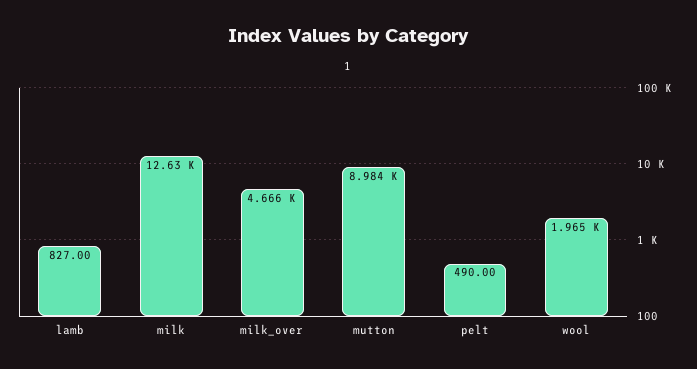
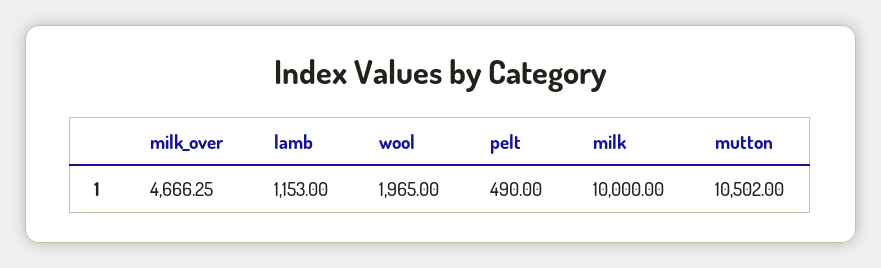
lamb: 827 -> 1153
milk: 12630 -> 10000
mutton: 8984 -> 10502

